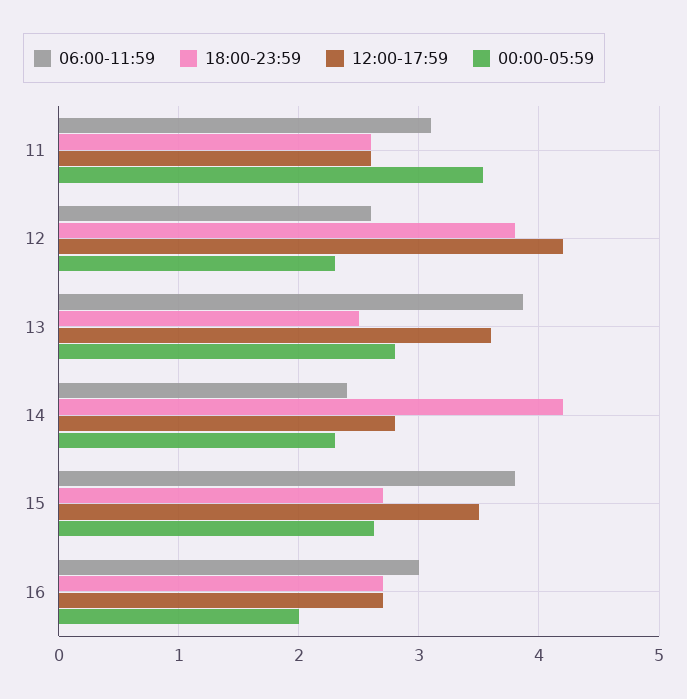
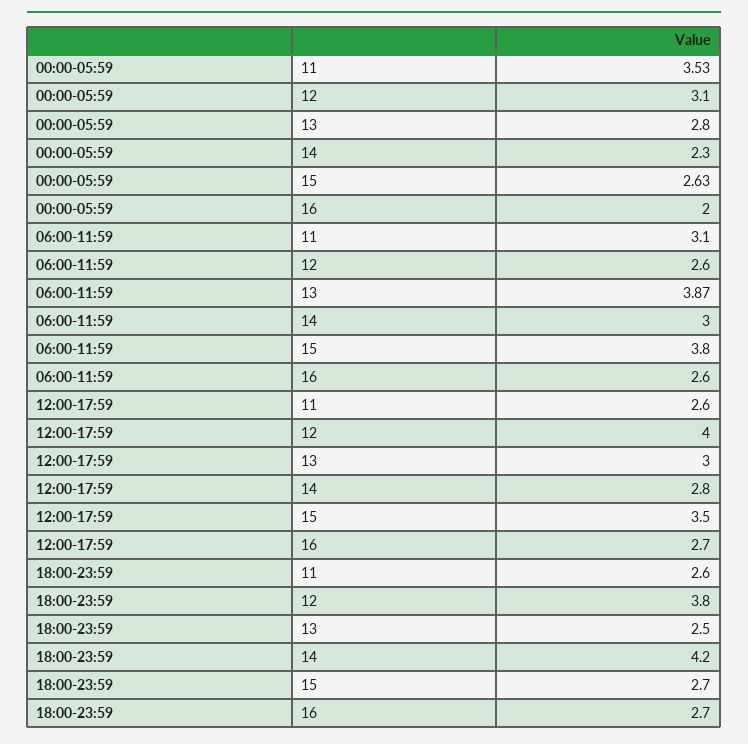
12:00-17:59, 12: 4.2 -> 4
00:00-05:59, 12: 2.3 -> 3.1
12:00-17:59, 13: 3.6 -> 3
06:00-11:59, 14: 2.4 -> 3
06:00-11:59, 16: 3 -> 2.6

